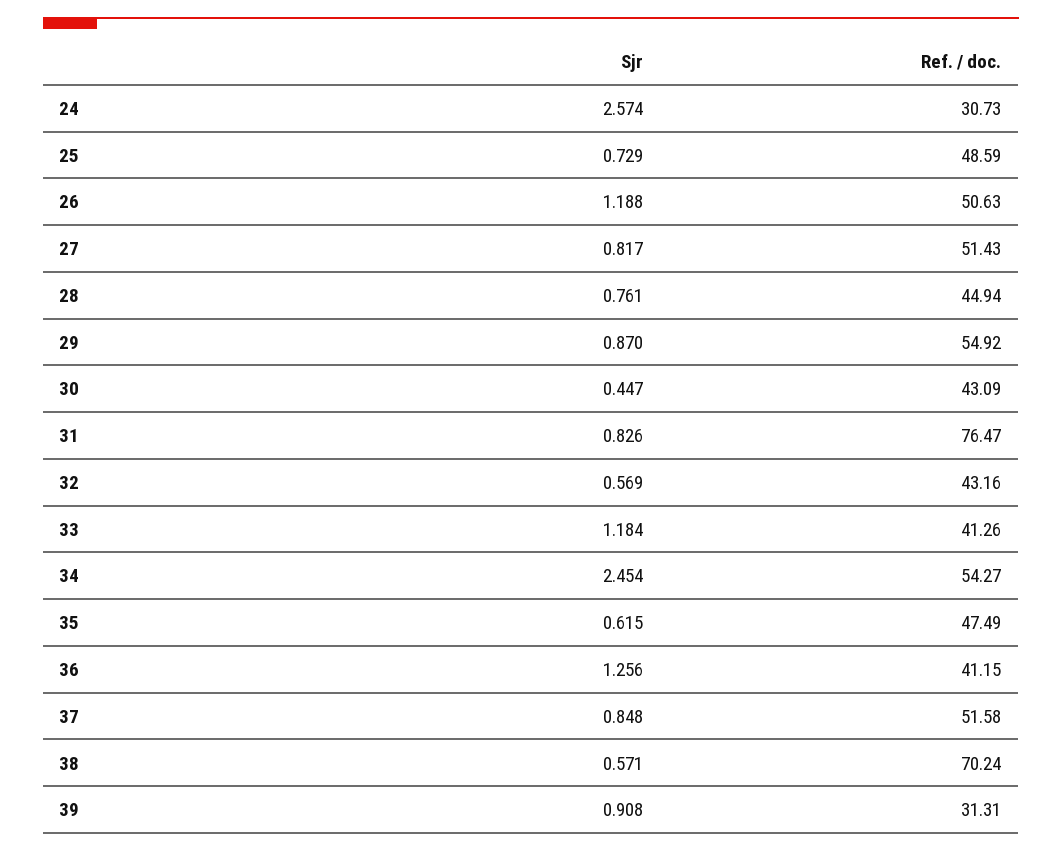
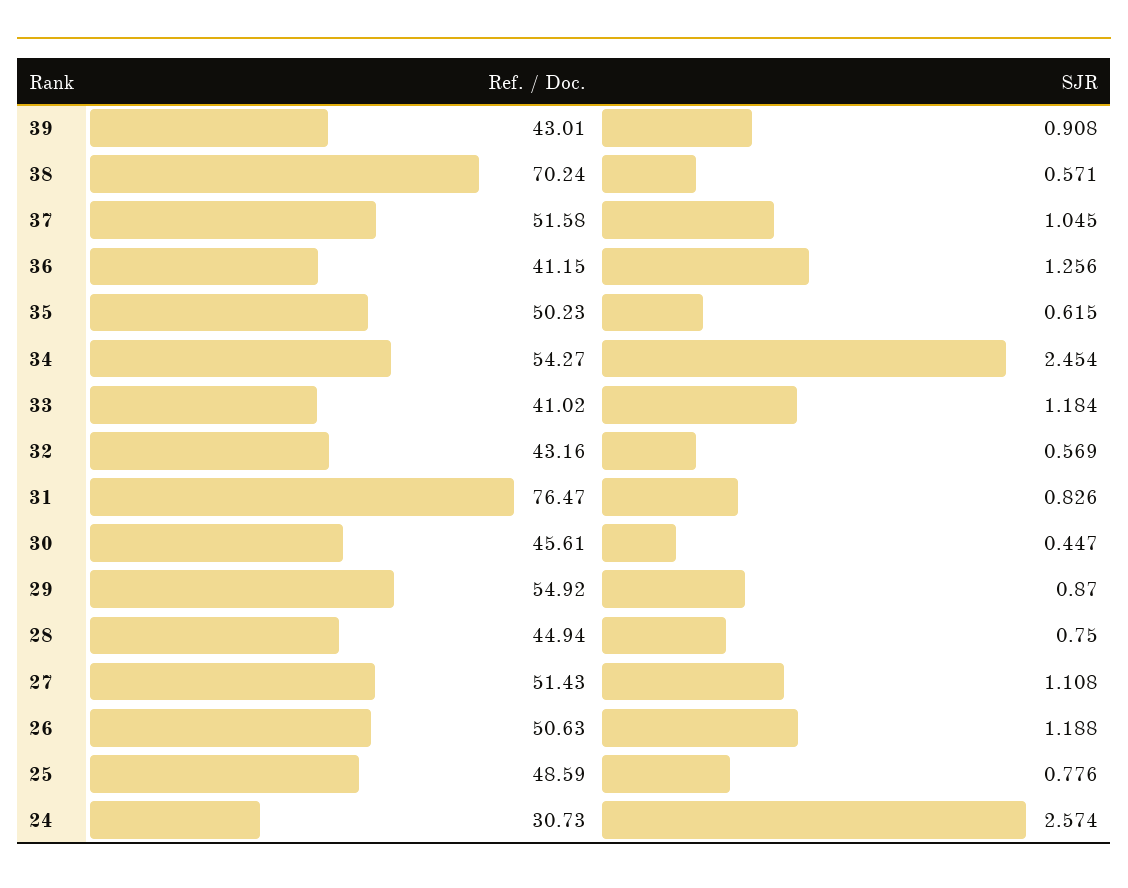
Sjr, 25: 0.729 -> 0.776
Sjr, 27: 0.817 -> 1.108
Sjr, 28: 0.761 -> 0.75
Ref. / doc., 30: 43.09 -> 45.61
Ref. / doc., 33: 41.26 -> 41.02
Ref. / doc., 35: 47.49 -> 50.23
Sjr, 37: 0.848 -> 1.045
Ref. / doc., 39: 31.31 -> 43.01

